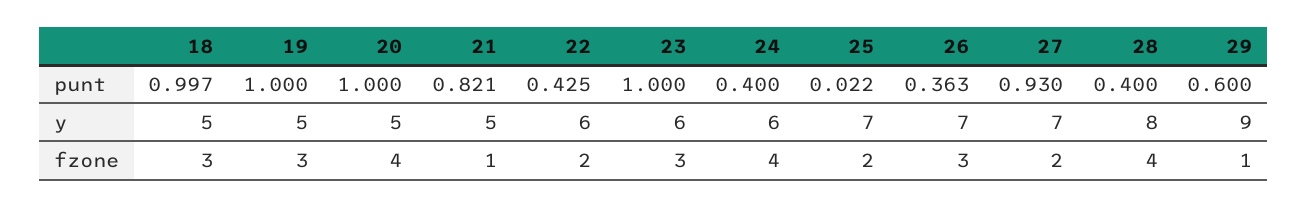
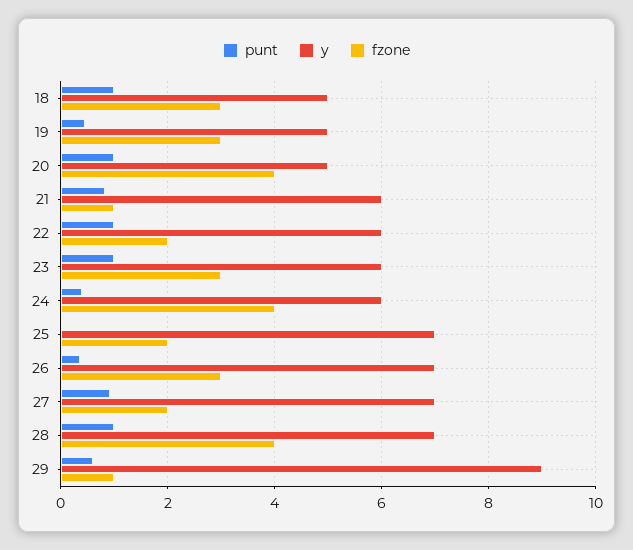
punt, 19: 1 -> 0.4
punt, 22: 0.425 -> 1
punt, 28: 0.4 -> 1
y, 21: 5 -> 6
y, 28: 8 -> 7

